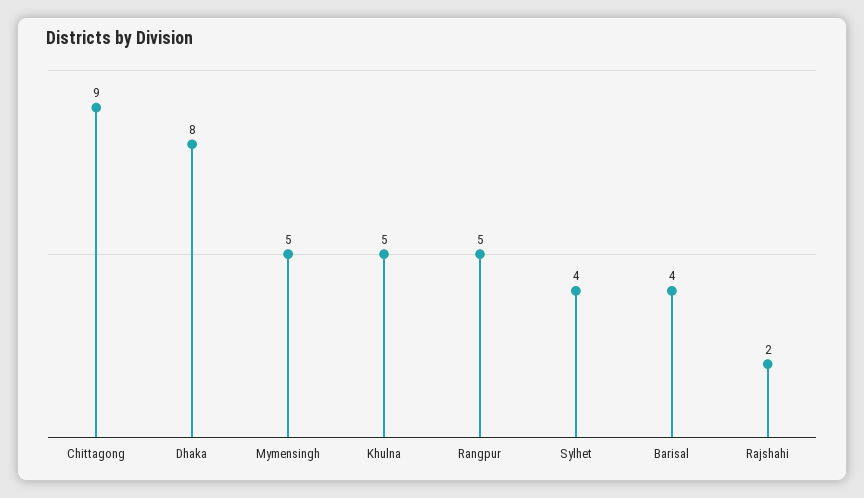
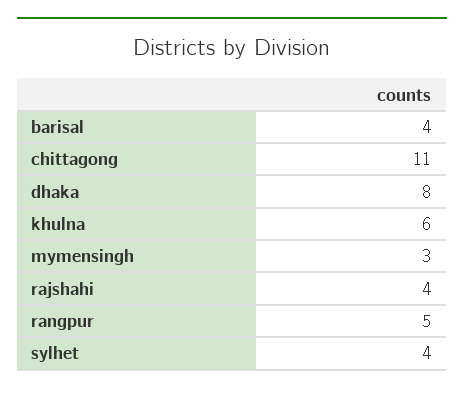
Chittagong: 9 -> 11
Mymensingh: 5 -> 3
Khulna: 5 -> 6
Rajshahi: 2 -> 4

